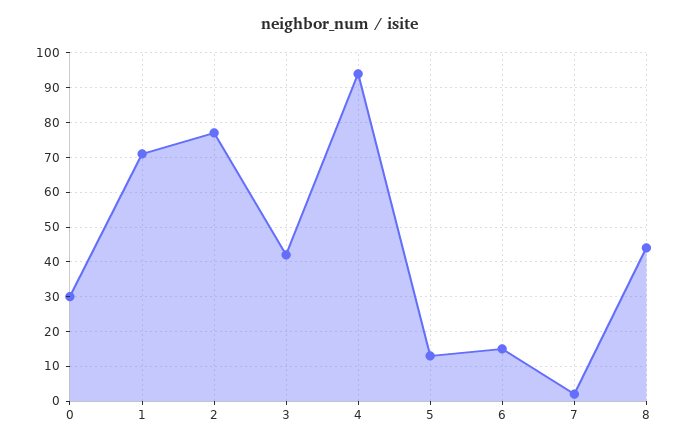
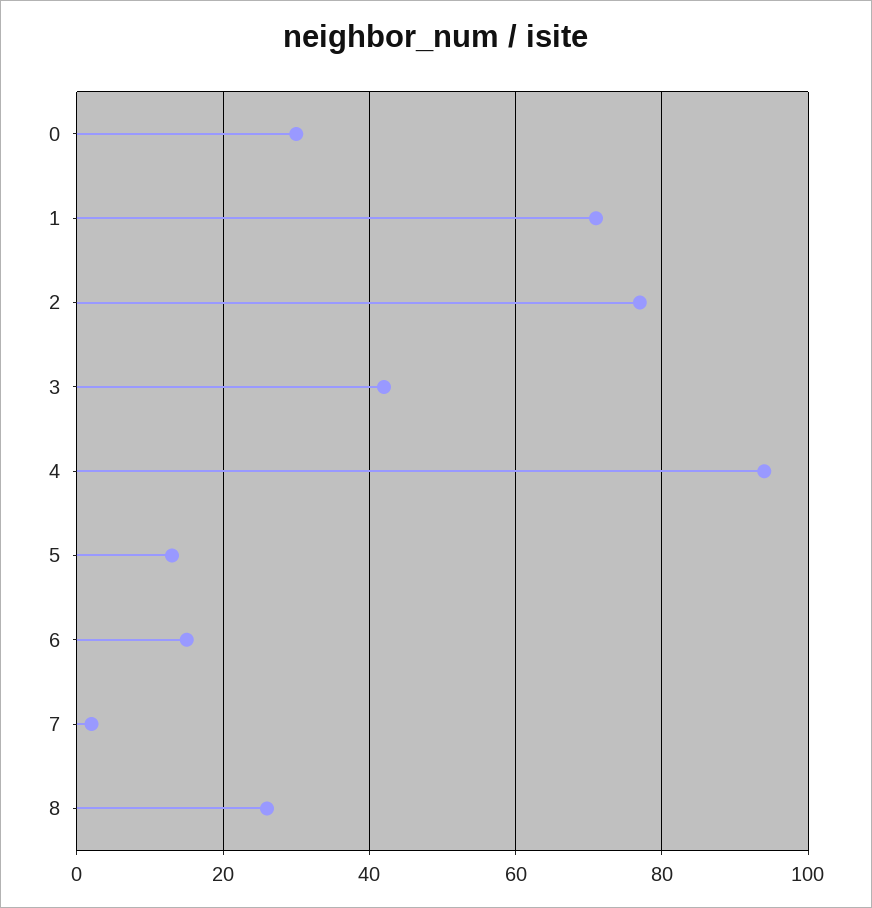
8: 45 -> 25

